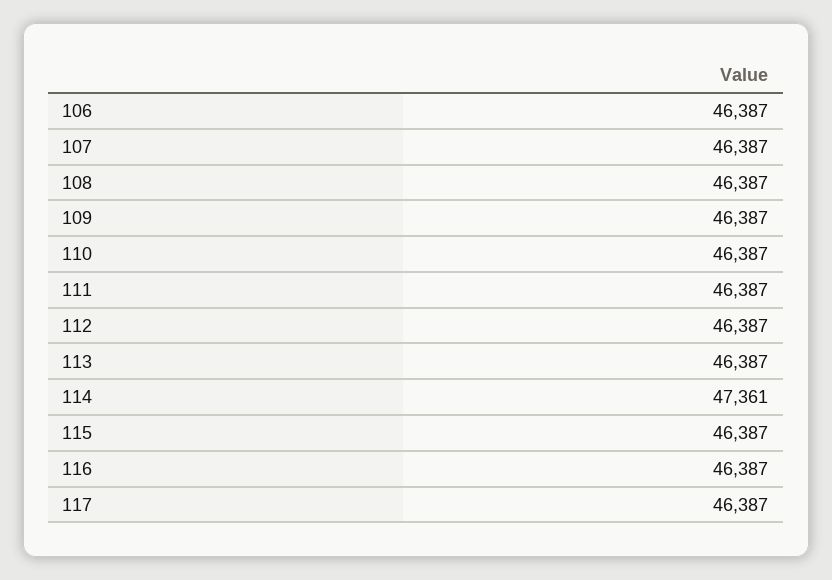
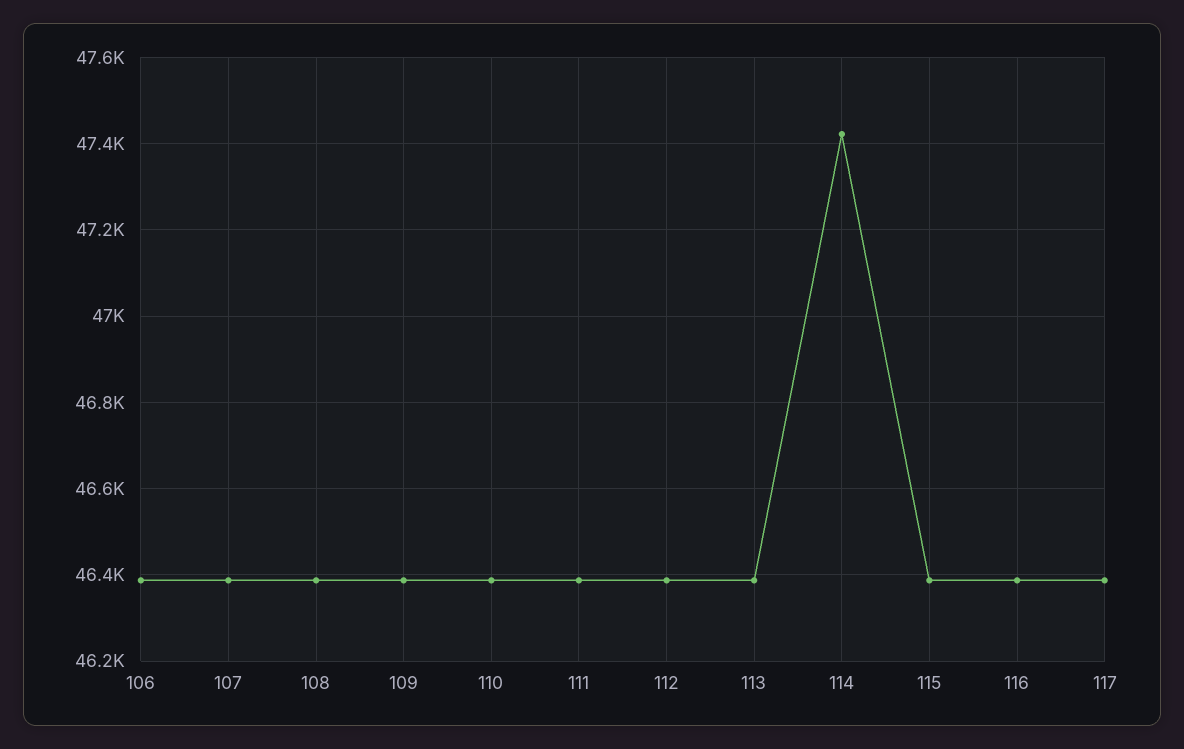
114: 47361 -> 47420

